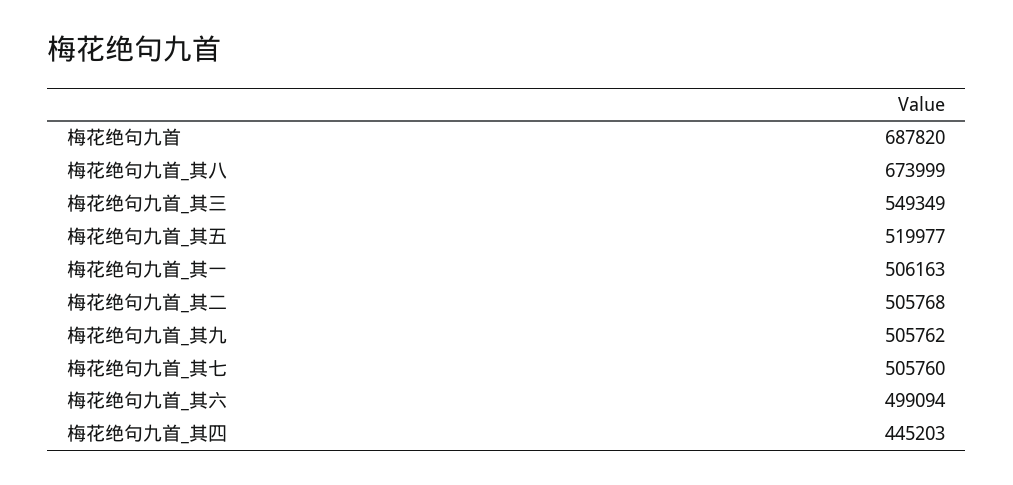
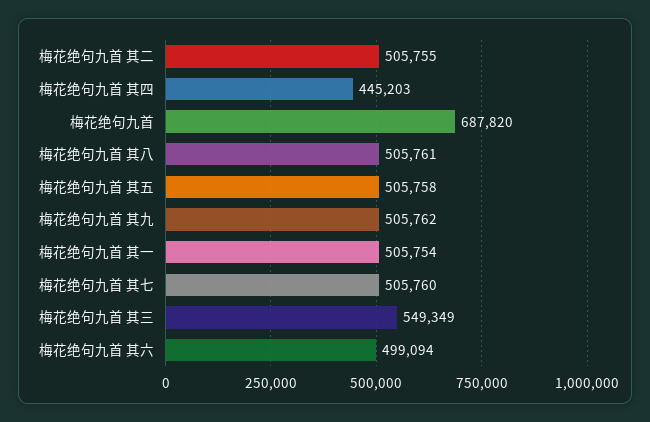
梅花绝句九首_其八: 673999 -> 505761
梅花绝句九首_其五: 519977 -> 505758
梅花绝句九首_其一: 506163 -> 505754
梅花绝句九首_其二: 505768 -> 505755

